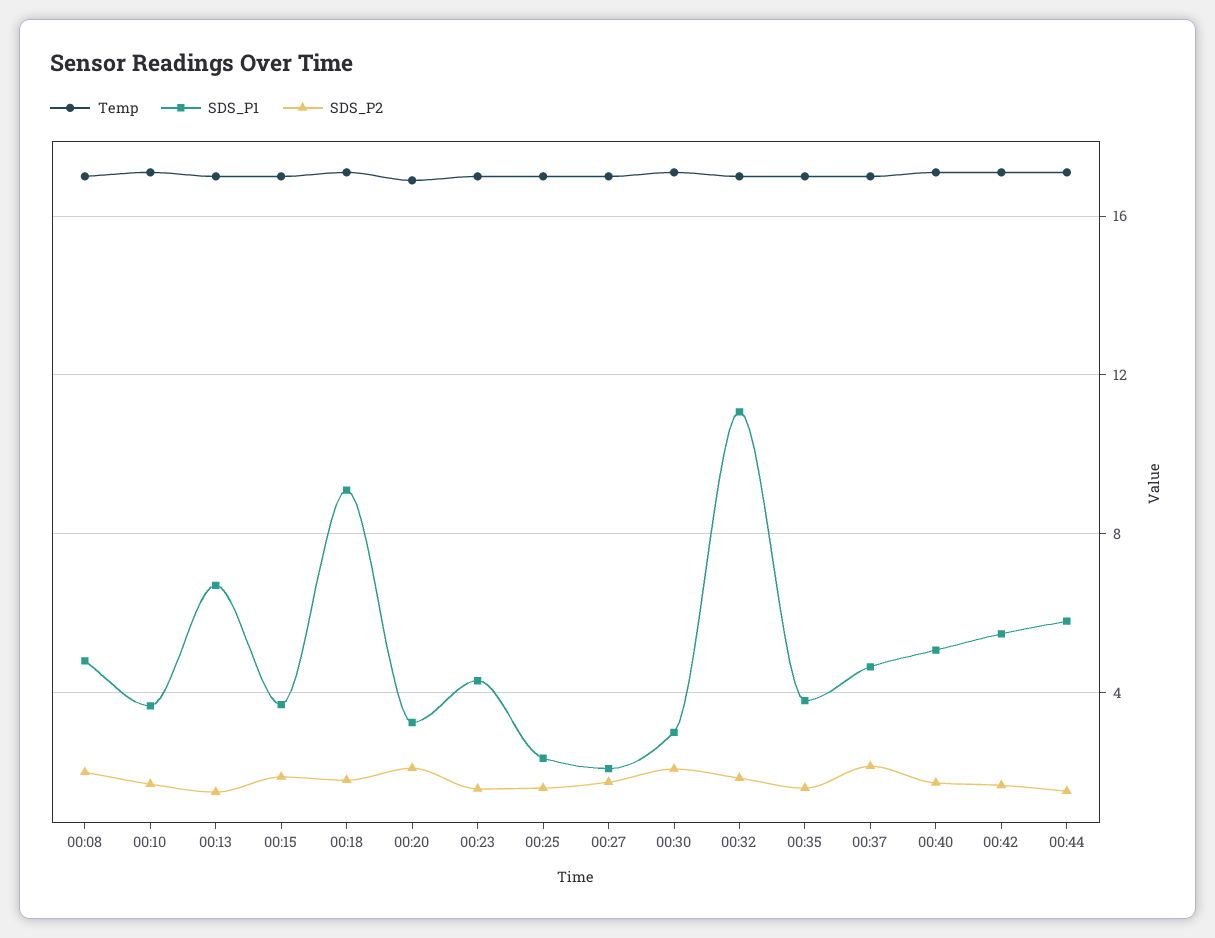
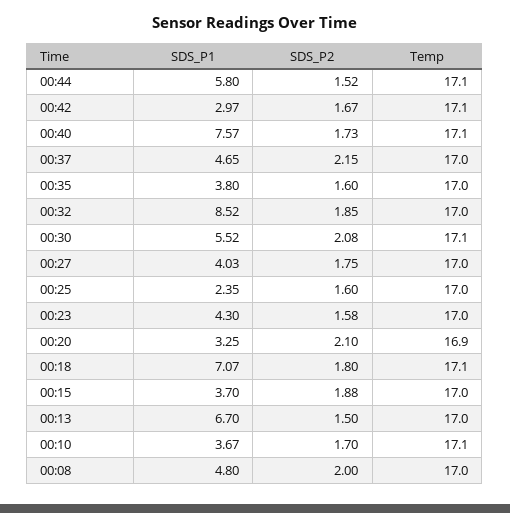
SDS_P1, 00:18: 9 -> 7.07
SDS_P1, 00:27: 2 -> 4.03
SDS_P1, 00:30: 3 -> 5.52
SDS_P1, 00:32: 11 -> 8.52
SDS_P1, 00:40: 5 -> 7.57
SDS_P1, 00:42: 5.5 -> 2.97

